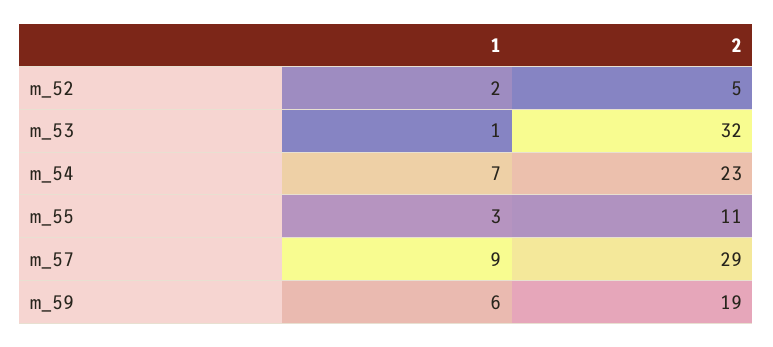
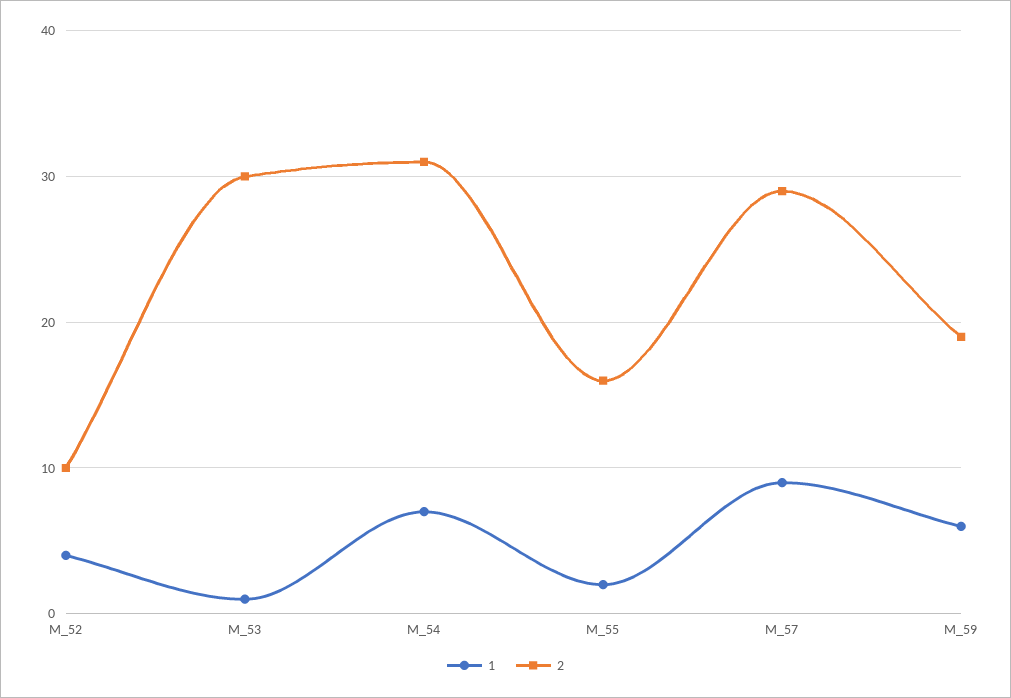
1, m_52: 2 -> 4
2, m_52: 5 -> 10
2, m_53: 32 -> 30
2, m_54: 23 -> 31
1, m_55: 3 -> 2
2, m_55: 11 -> 16

